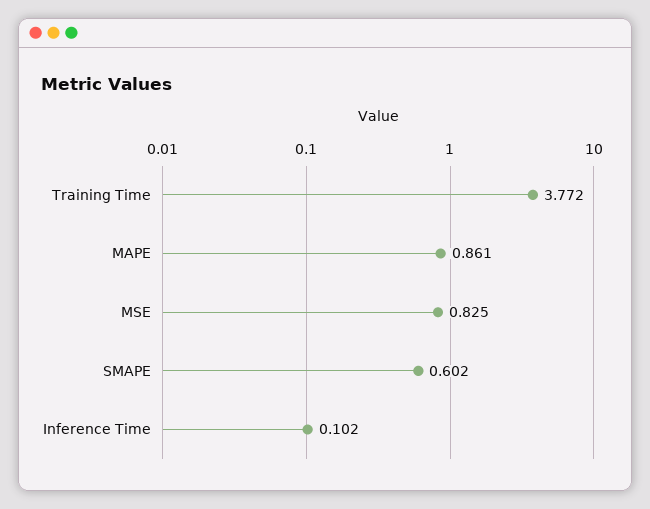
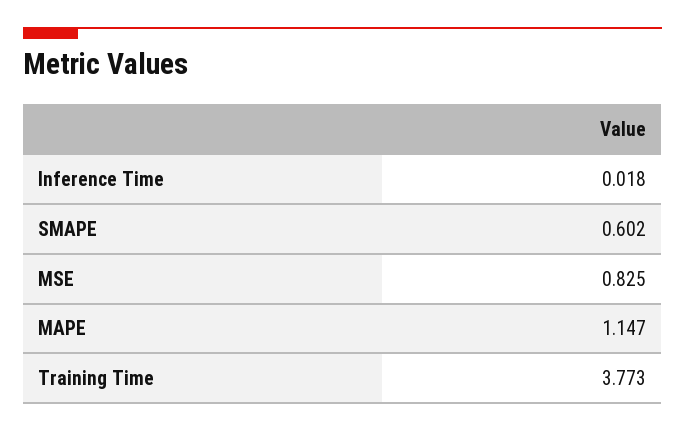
Training Time: 3.772 -> 3.773
MAPE: 0.861 -> 1.147
Inference Time: 0.102 -> 0.018

